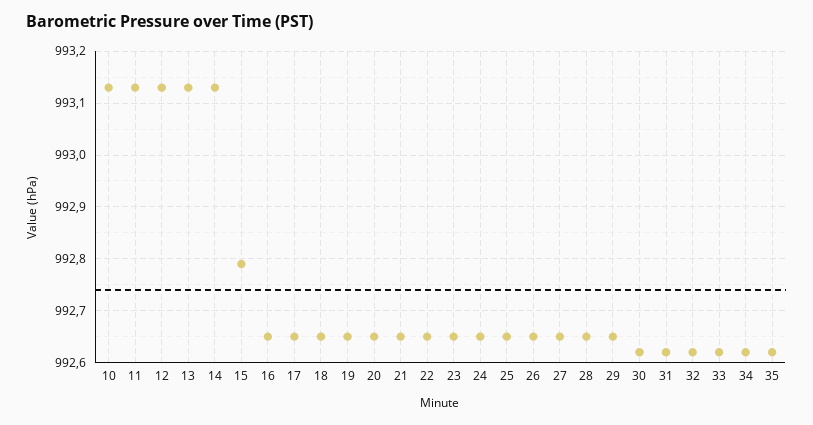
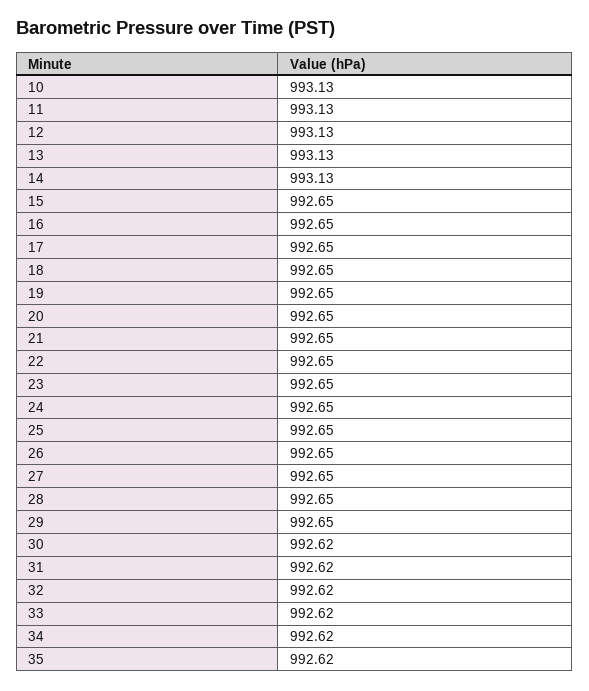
15: 992.8 -> 992.65

